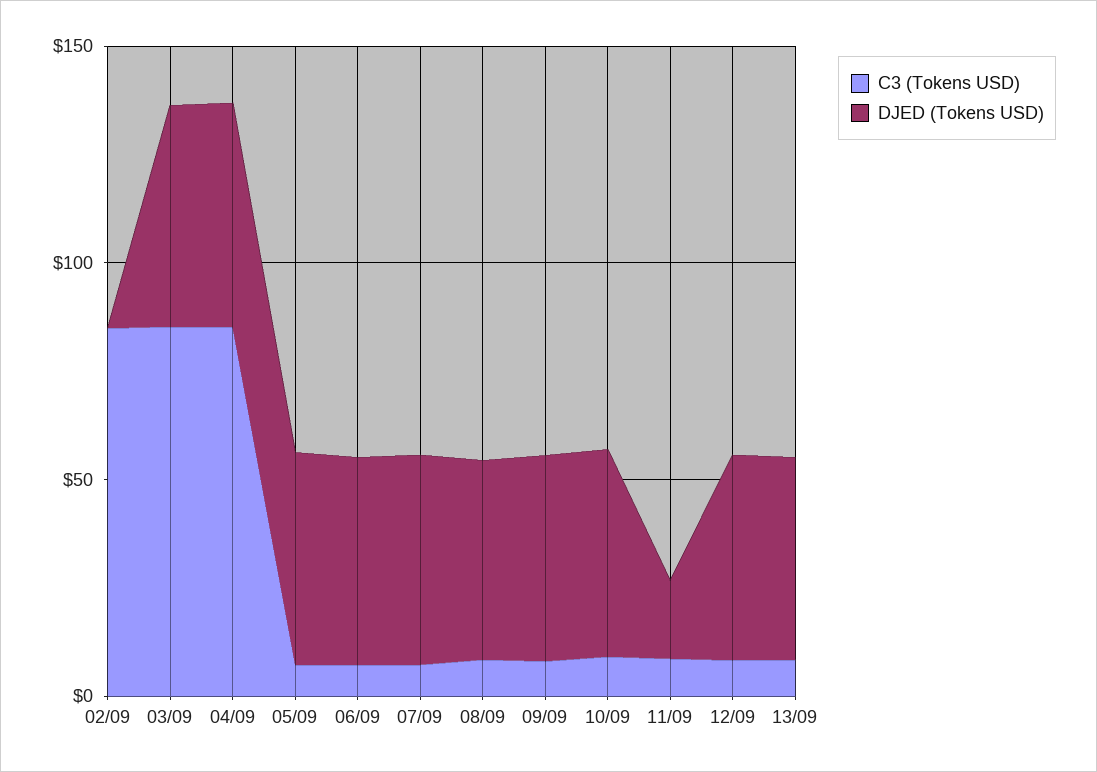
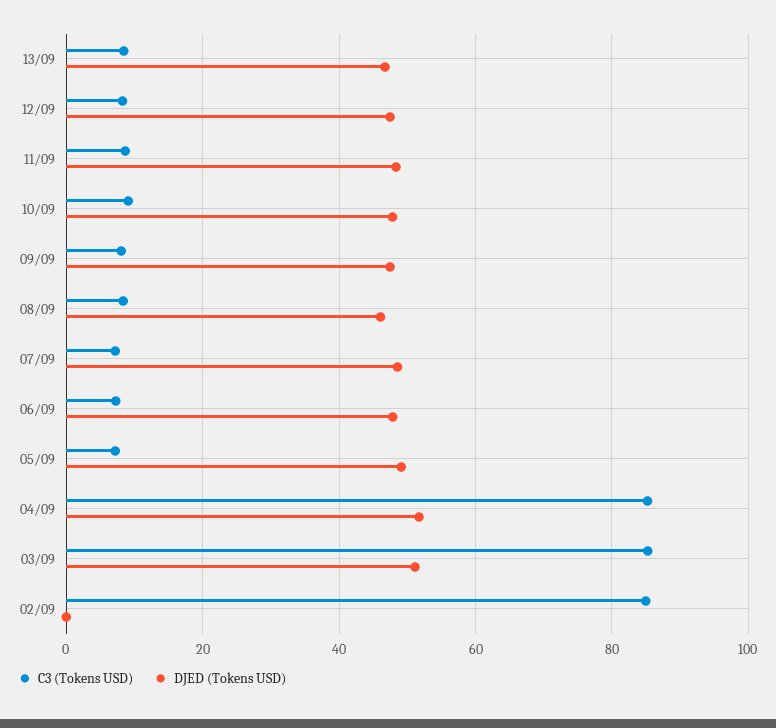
DJED (Tokens USD), 11/09: 20 -> 48

